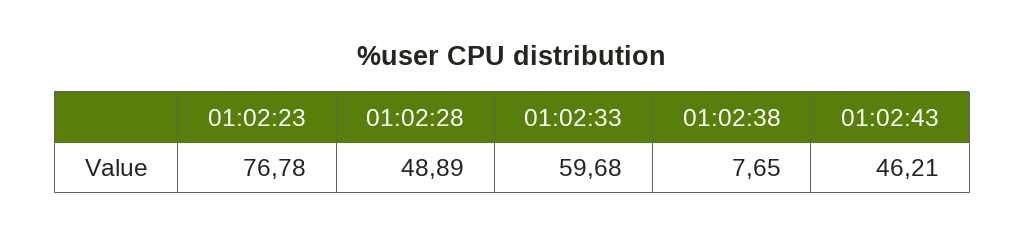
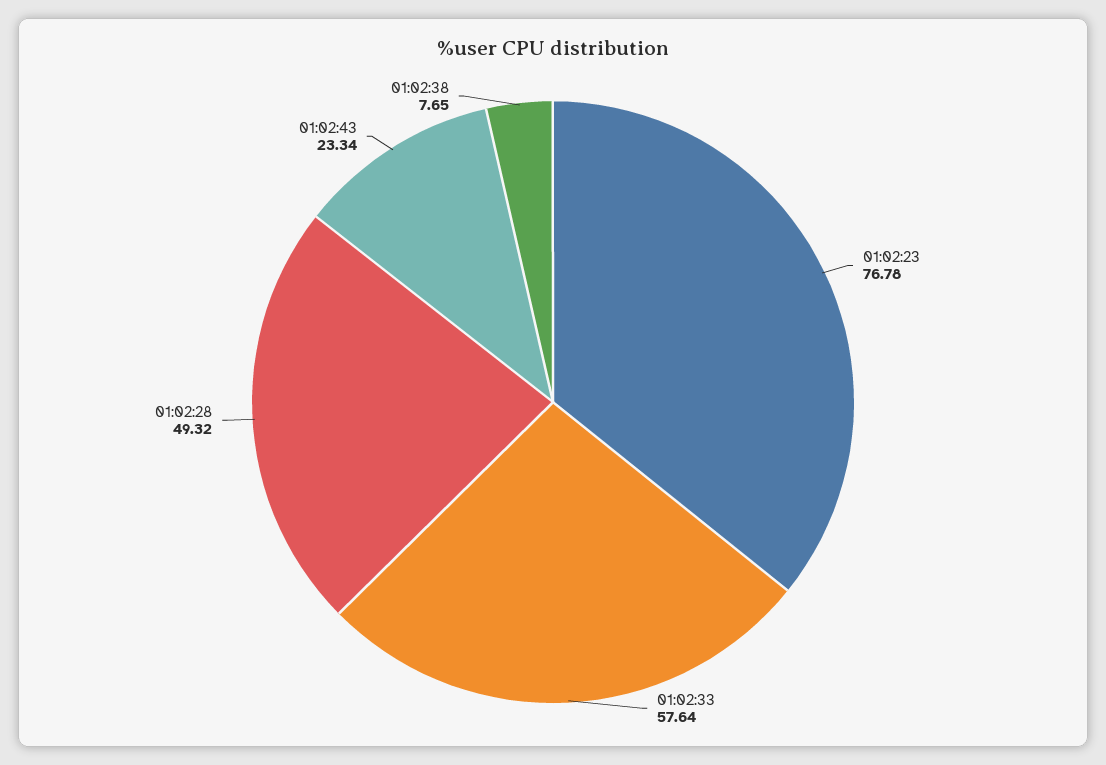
01:02:28: 48.89 -> 49.32
01:02:33: 59.68 -> 57.64
01:02:43: 46.21 -> 23.34

